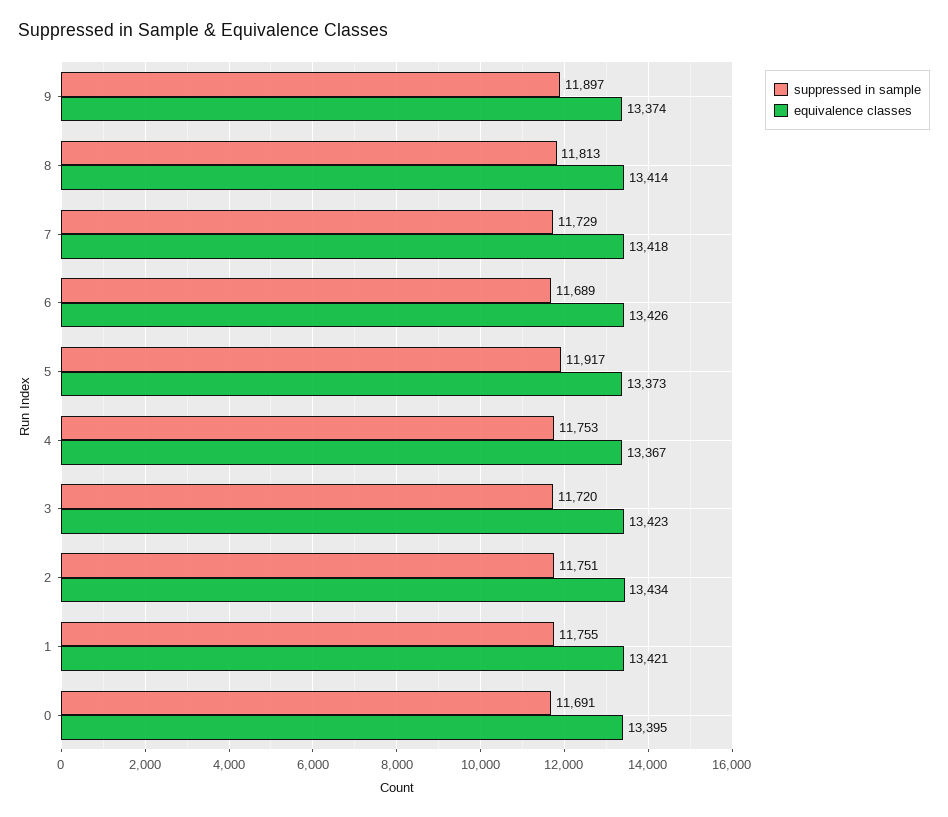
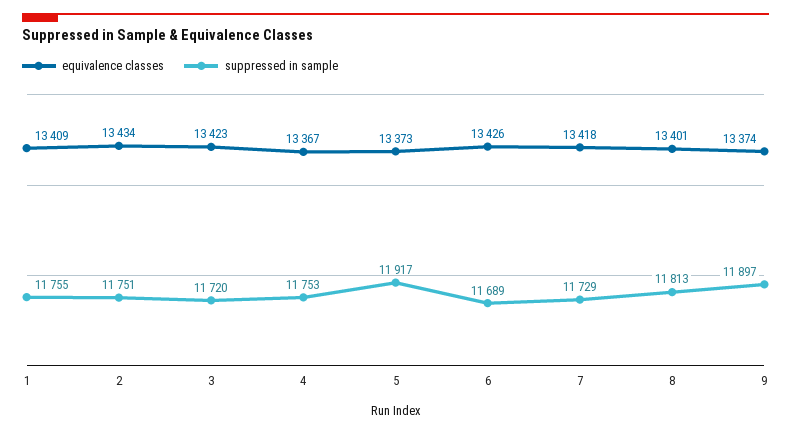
equivalence classes, 8: 13414 -> 13401
equivalence classes, 1: 13421 -> 13409
suppressed in sample, 0: 11691 -> none
equivalence classes, 0: 13395 -> none

